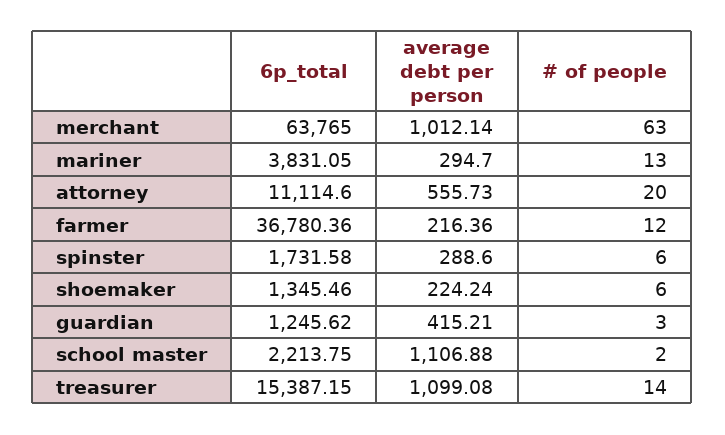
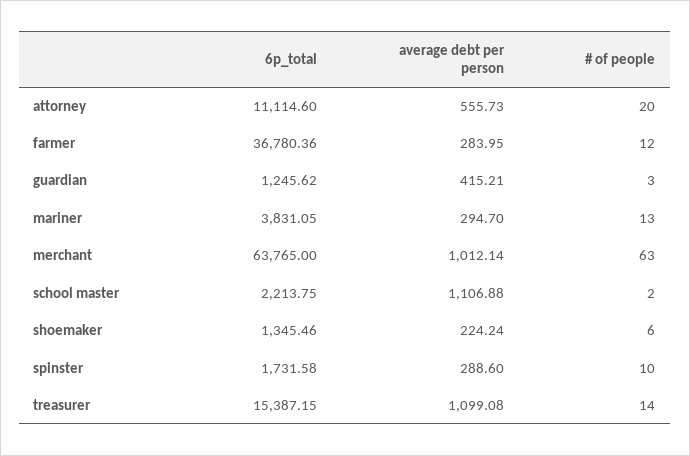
average debt per person, farmer: 216.36 -> 283.95
# of people, spinster: 6 -> 10

